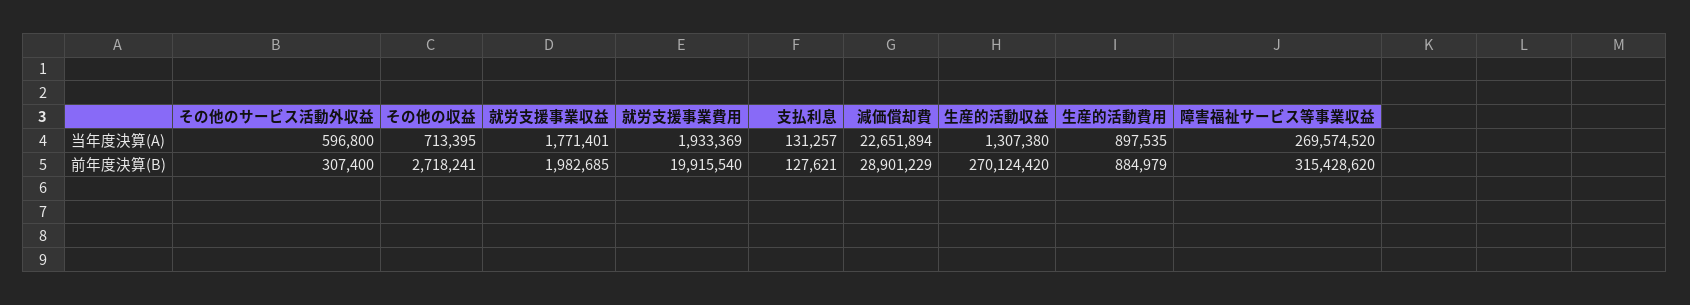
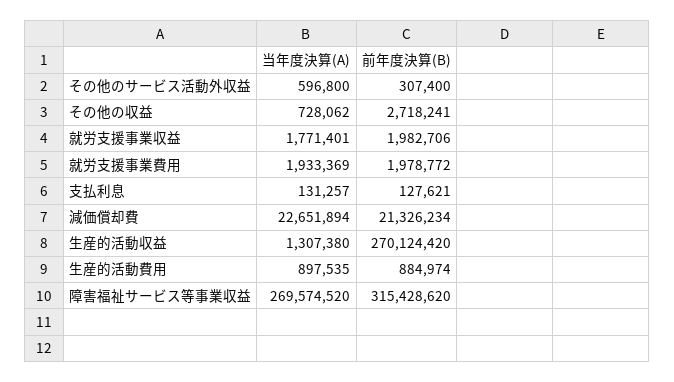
その他の収益, 当年度決算(A): 713395 -> 728062
就労支援事業収益, 前年度決算(B): 1982685 -> 1982706
就労支援事業費用, 前年度決算(B): 19915540 -> 1978772
減価償却費, 前年度決算(B): 28901229 -> 21326234
生産的活動費用, 前年度決算(B): 884979 -> 884974

